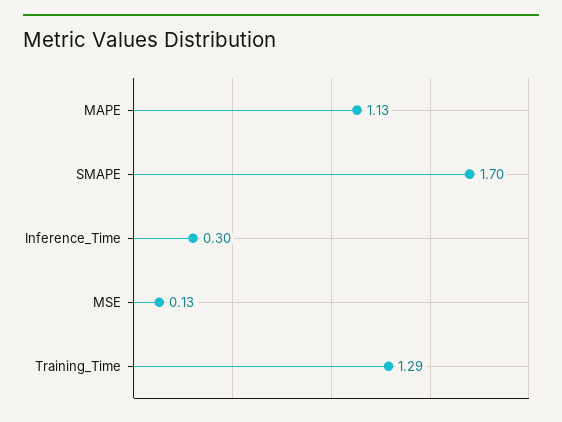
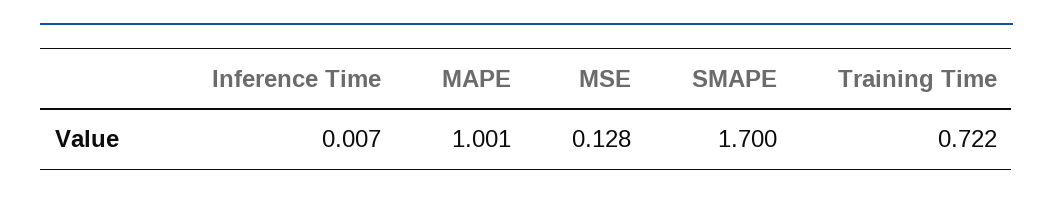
MAPE: 1.13 -> 1.001
Inference_Time: 0.3 -> 0.007
Training_Time: 1.29 -> 0.722

